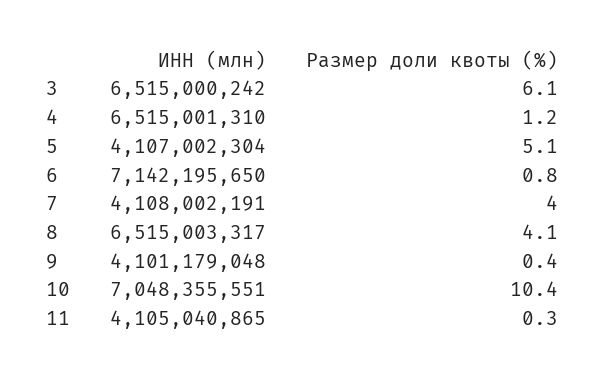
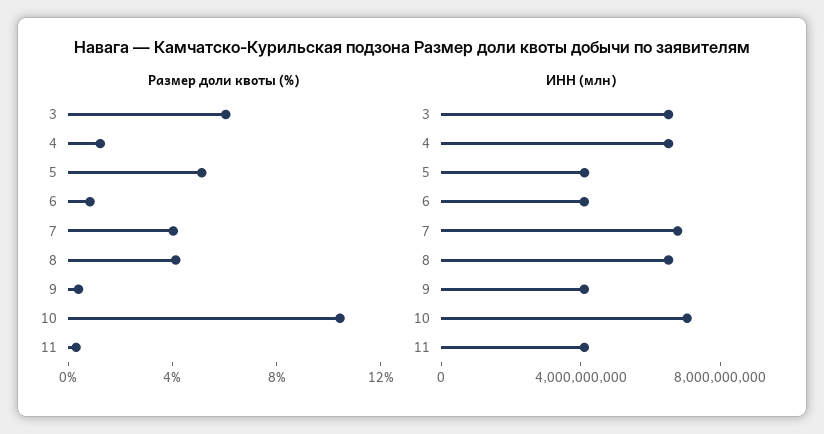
ИНН (млн), 6: 7142195650 -> 4000000000
ИНН (млн), 7: 4108002191 -> 7000000000

